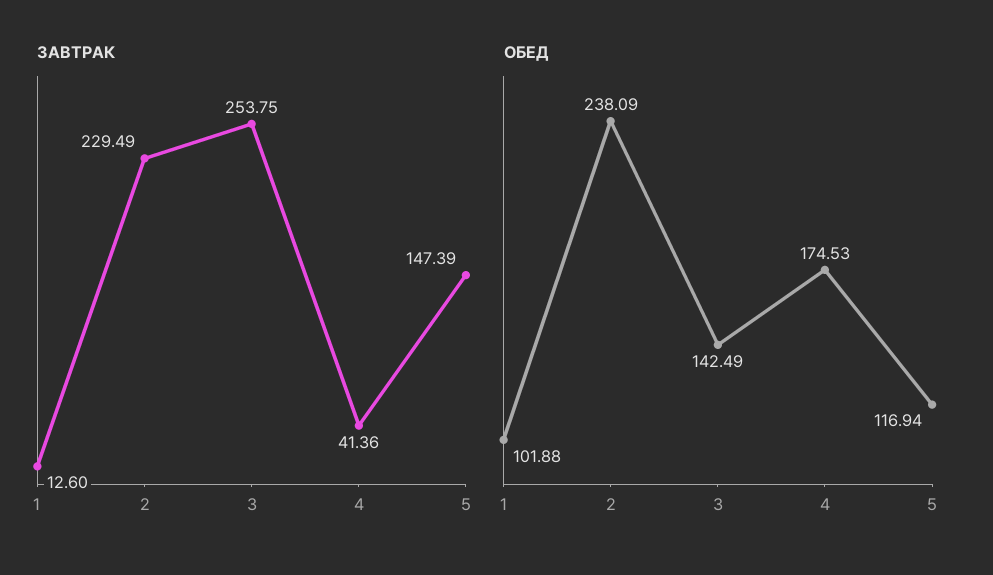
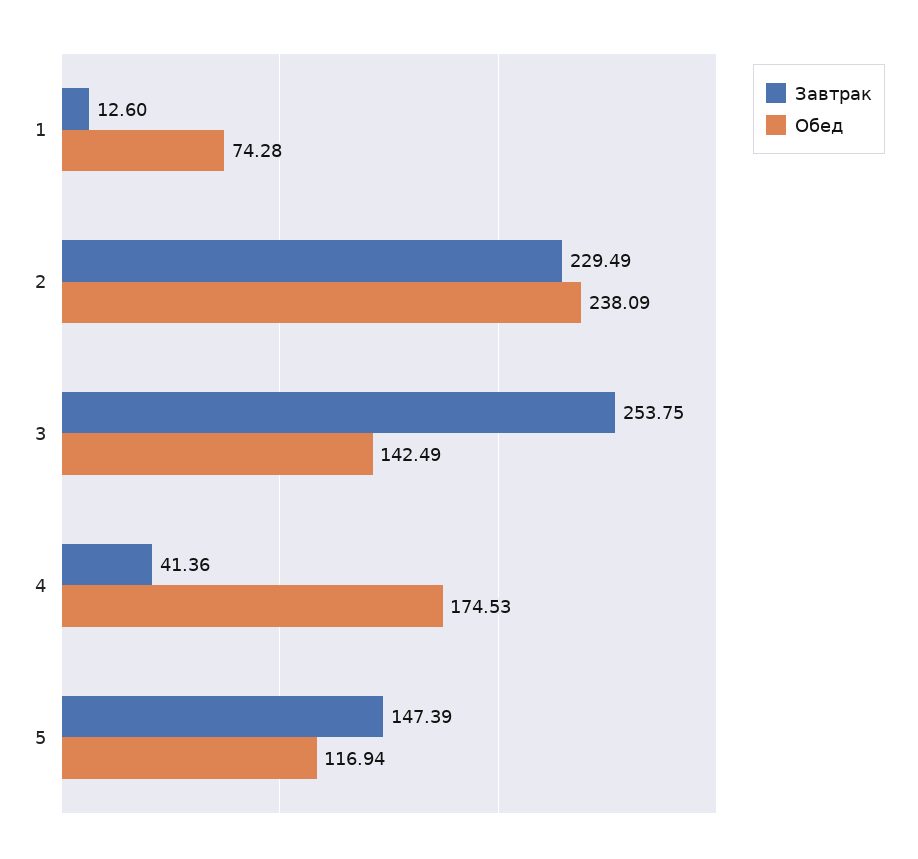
ОБЕД, 1: 101.88 -> 74.28

